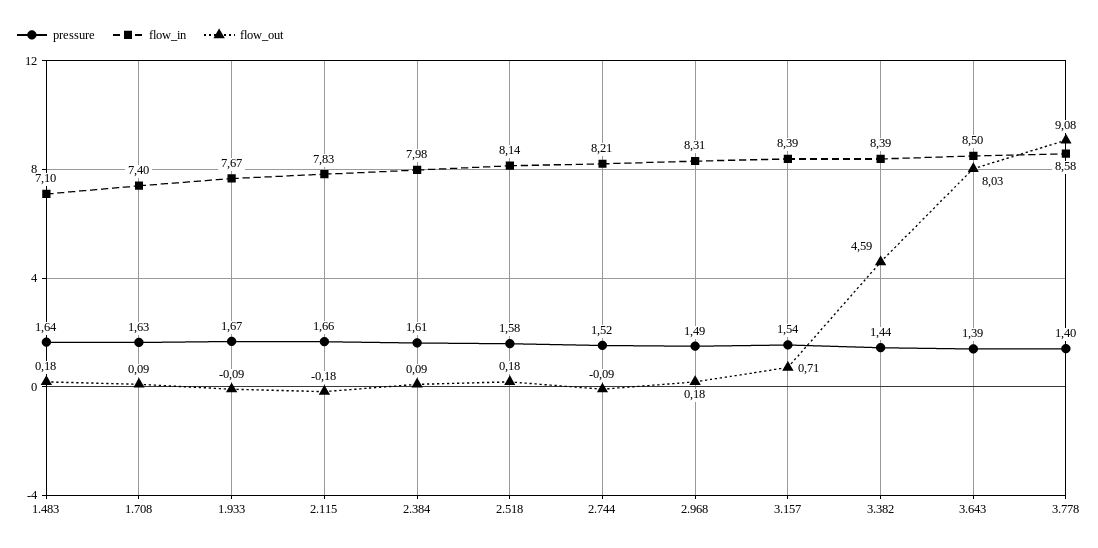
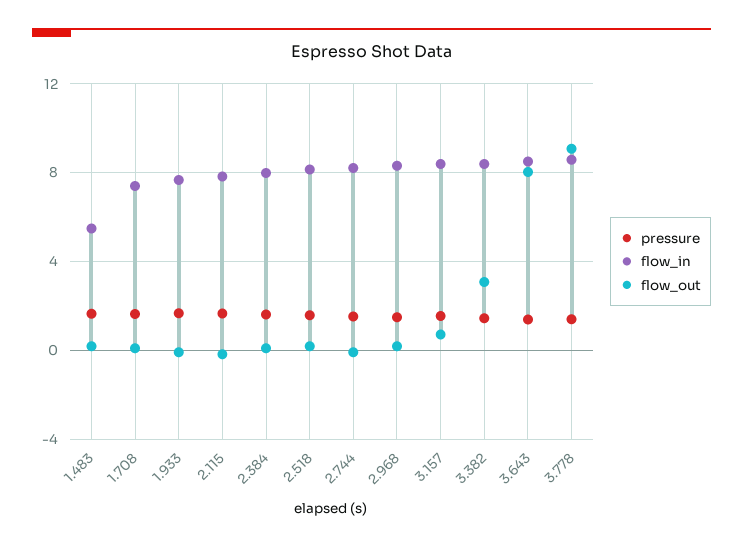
flow_in, 1.483: 7.1 -> 5.5
flow_out, 3.382: 4.59 -> 3

